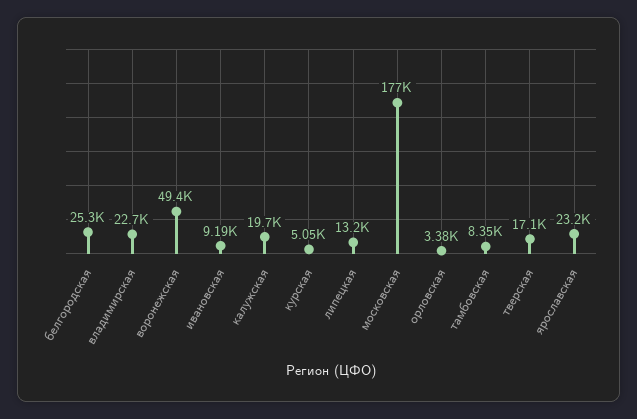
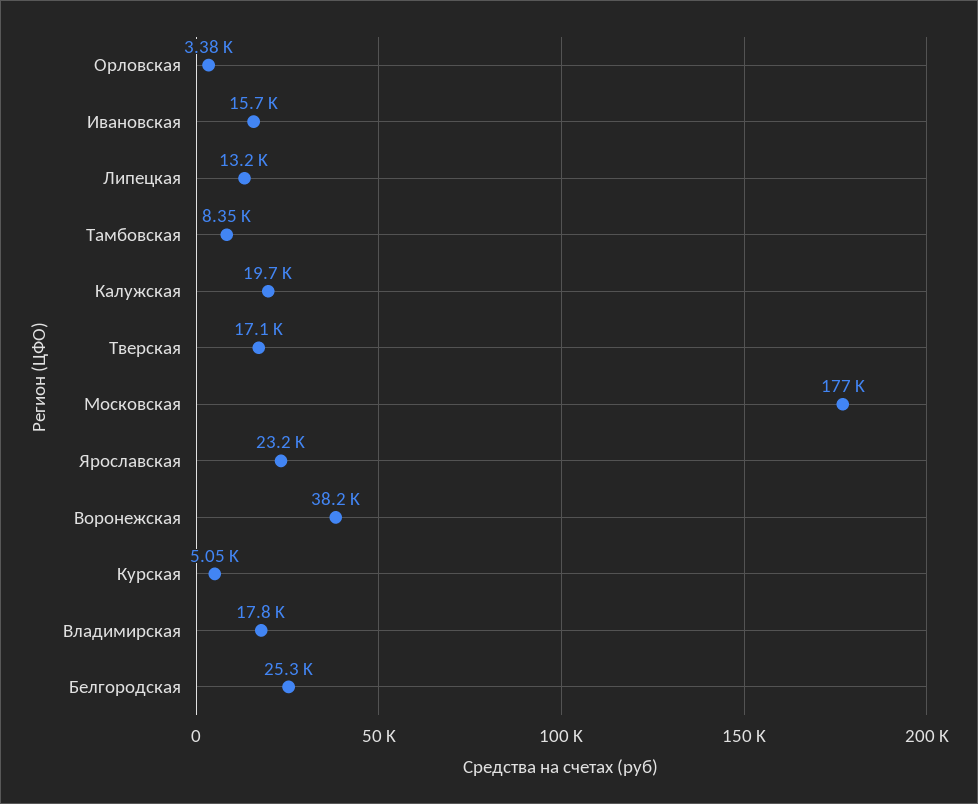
владимирская: 22700 -> 17800
воронежская: 49400 -> 38200
ивановская: 9190 -> 15700

